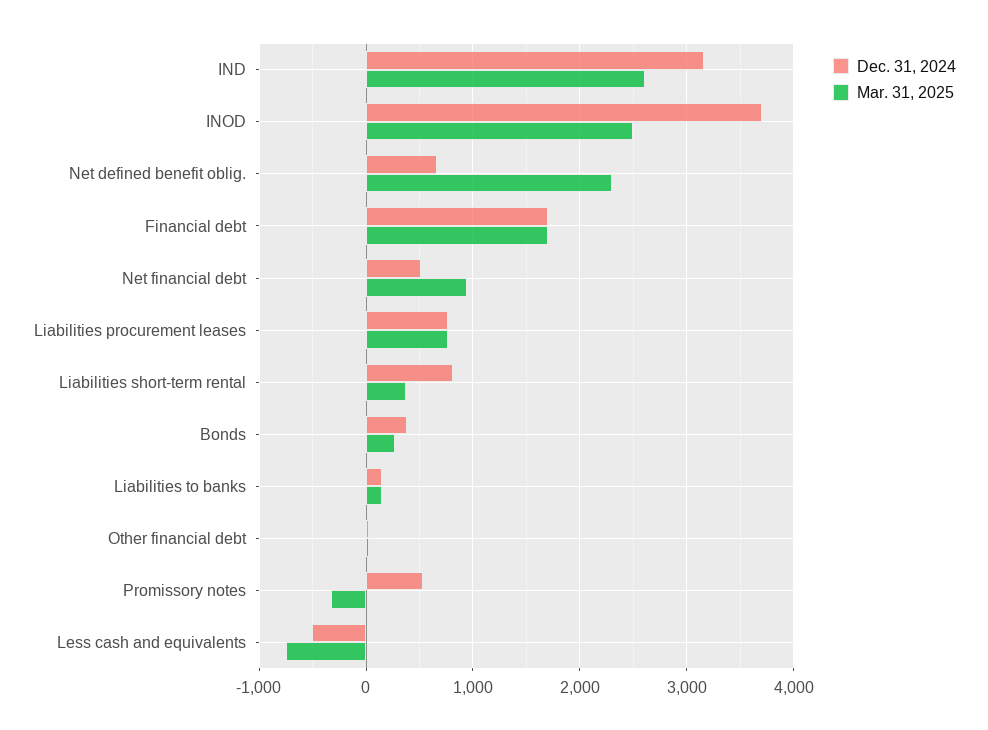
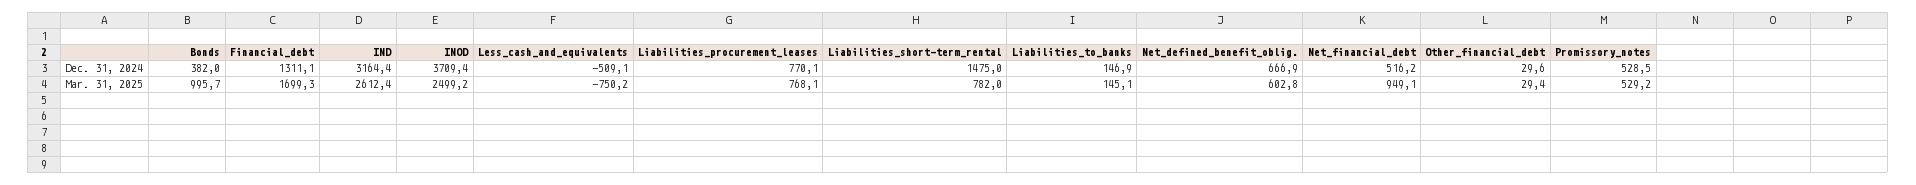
Mar. 31, 2025, Net defined benefit oblig.: 2300 -> 602.8
Dec. 31, 2024, Financial debt: 1700 -> 1311.1
Dec. 31, 2024, Liabilities short-term rental: 800 -> 1475
Mar. 31, 2025, Liabilities short-term rental: 400 -> 782
Mar. 31, 2025, Bonds: 300 -> 995.7
Mar. 31, 2025, Promissory notes: -300 -> 529.2

